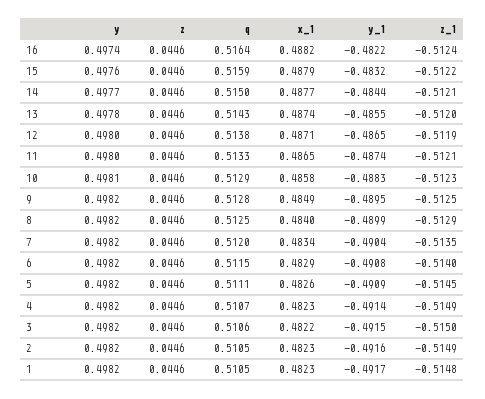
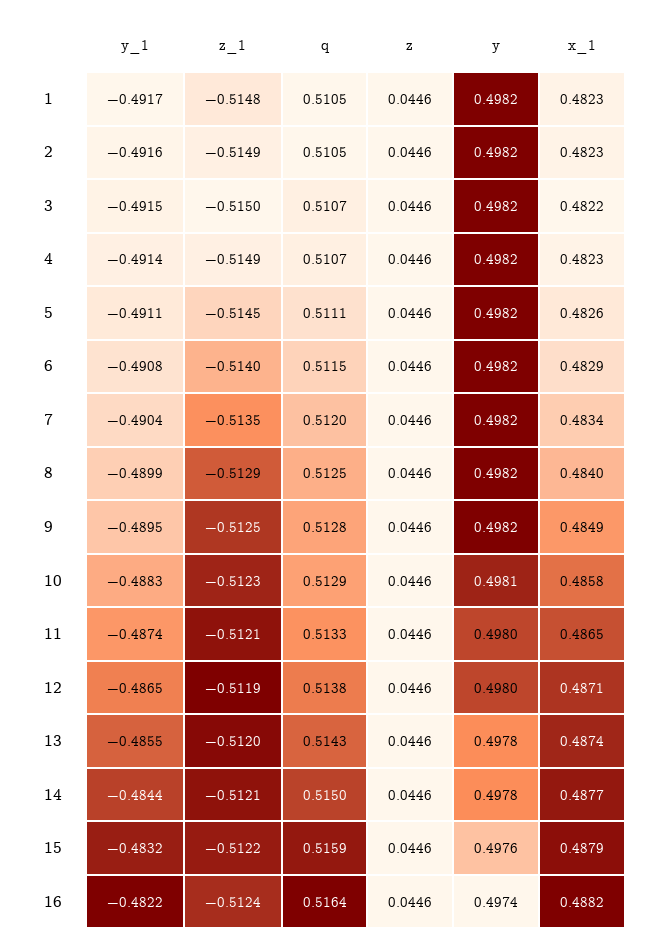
y, 14: 0.4977 -> 0.4978
y_1, 5: -0.4909 -> -0.4911
q, 3: 0.5106 -> 0.5107

